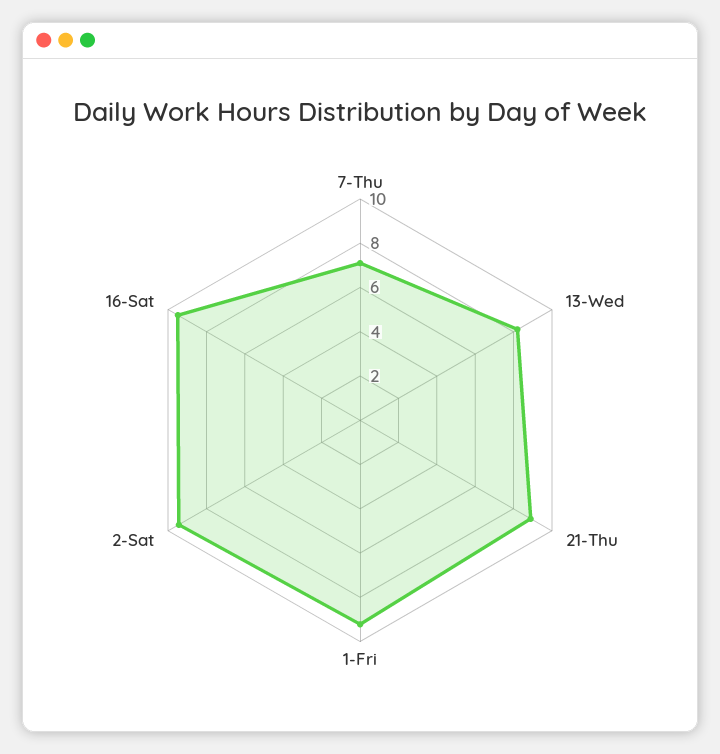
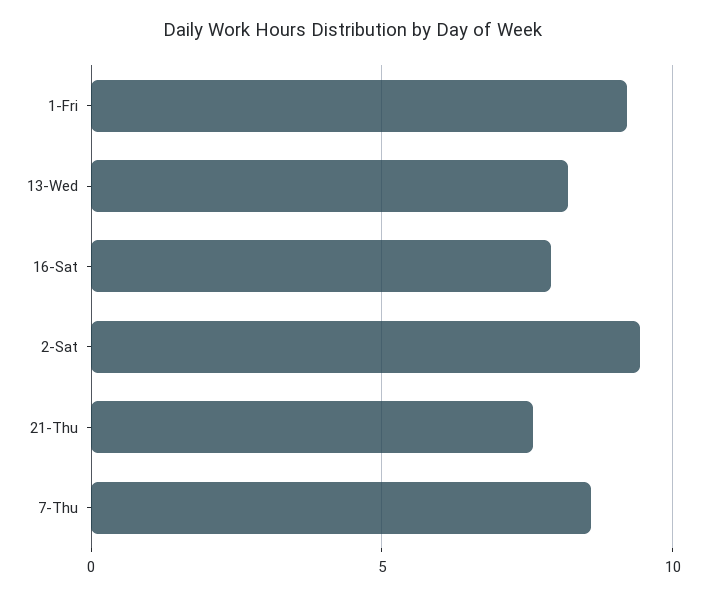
7-Thu: 7 -> 8.5
21-Thu: 9 -> 7.5
16-Sat: 9.5 -> 8

